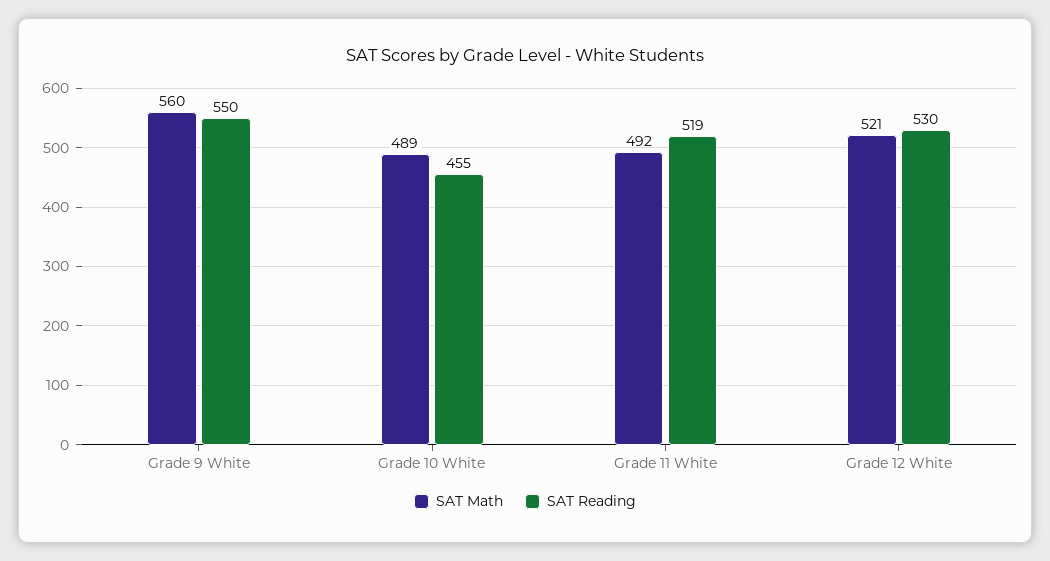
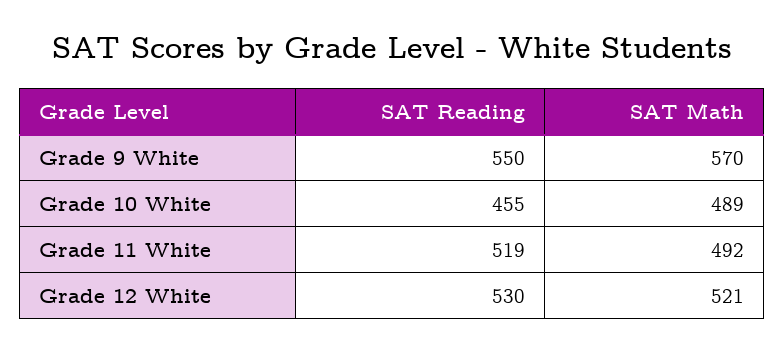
SAT Math, Grade 9 White: 560 -> 570

